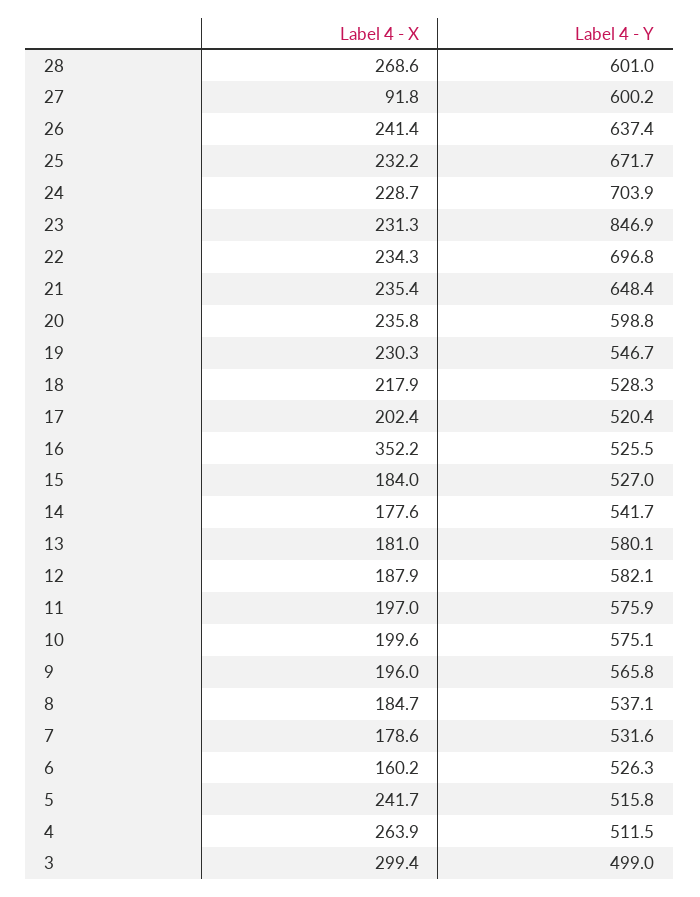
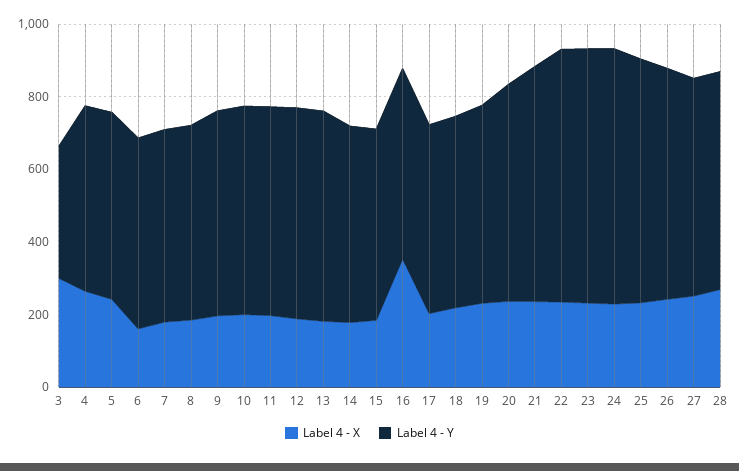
Label 4 - X, 27: 91.8 -> 250
Label 4 - Y, 23: 846.9 -> 700
Label 4 - Y, 3: 499 -> 350

